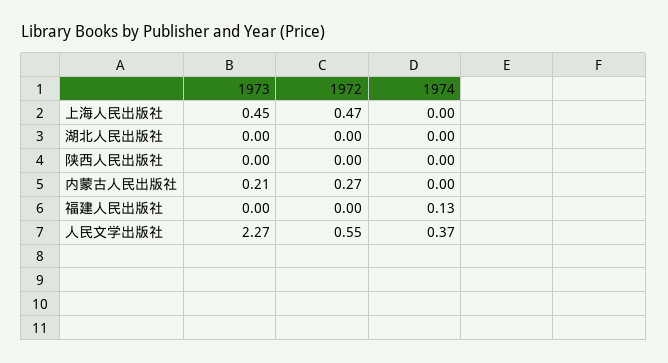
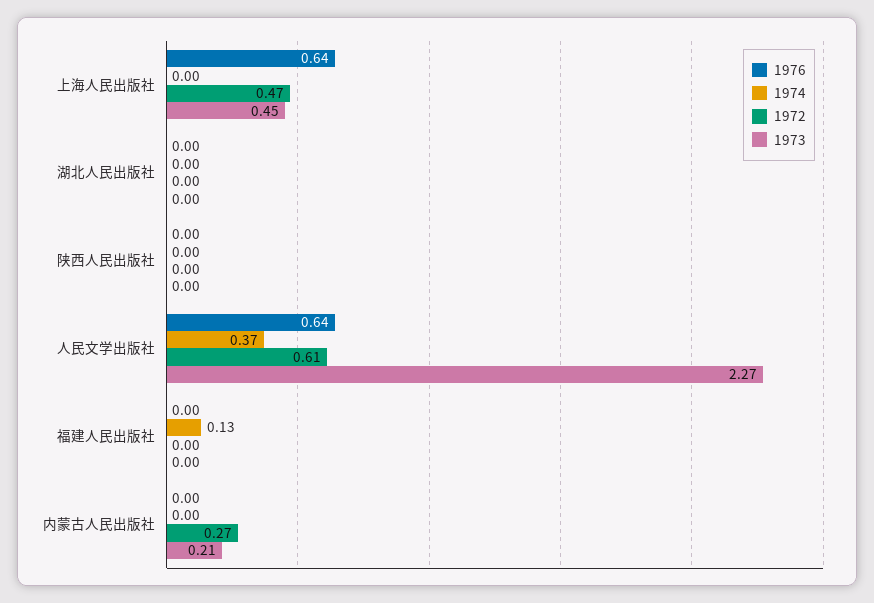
1972, 人民文学出版社: 0.55 -> 0.61
1976, 上海人民出版社: none -> 0.64
1976, 湖北人民出版社: none -> 0
1976, 陕西人民出版社: none -> 0
1976, 人民文学出版社: none -> 0.64
1976, 福建人民出版社: none -> 0
1976, 内蒙古人民出版社: none -> 0

